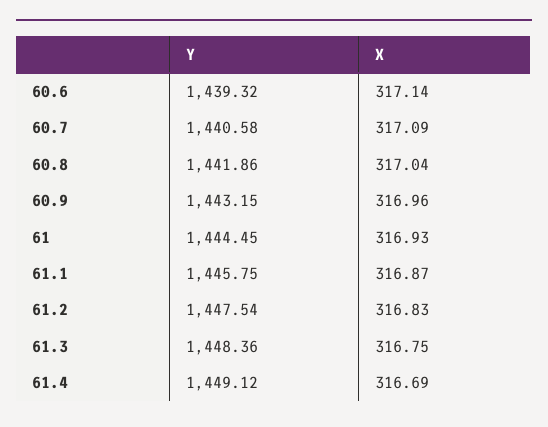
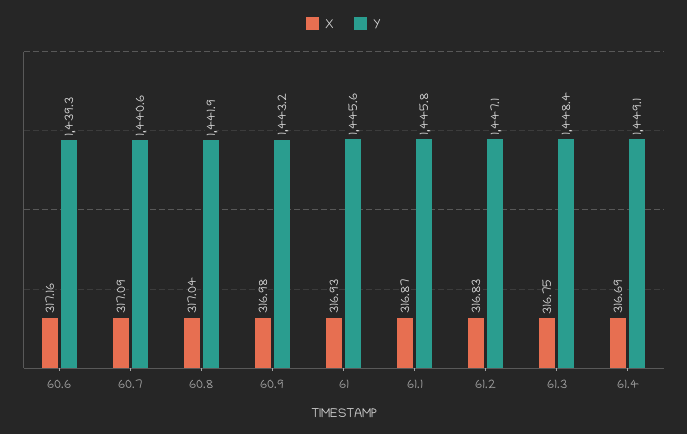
X, 60.6: 317.14 -> 317.16
X, 60.9: 316.96 -> 316.98
Y, 61: 1444.45 -> 1445.6
Y, 61.2: 1447.54 -> 1447.1

